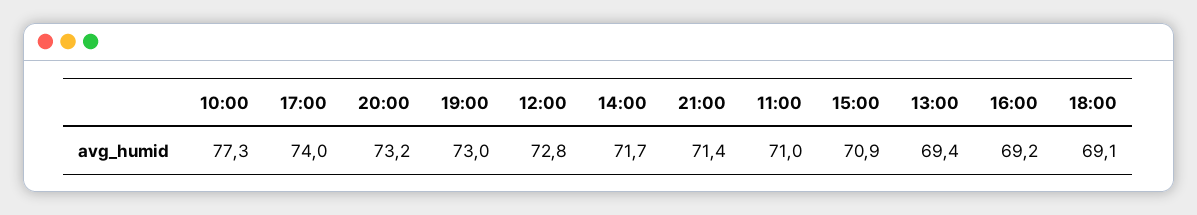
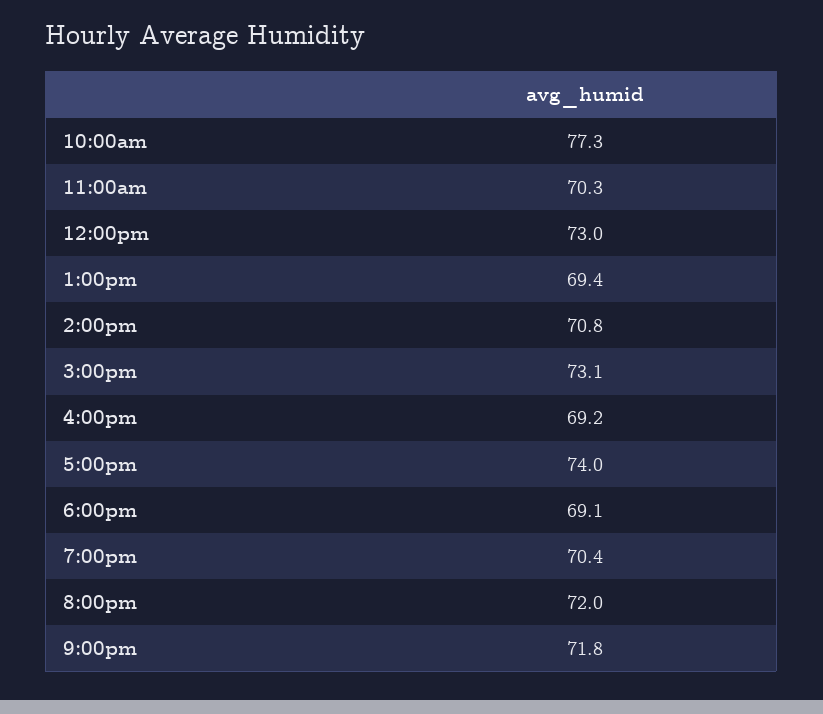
20:00: 73.2 -> 72
19:00: 73 -> 70.4
12:00: 72.8 -> 73
14:00: 71.7 -> 70.8
21:00: 71.4 -> 71.8
11:00: 71 -> 70.3
15:00: 70.9 -> 73.1

